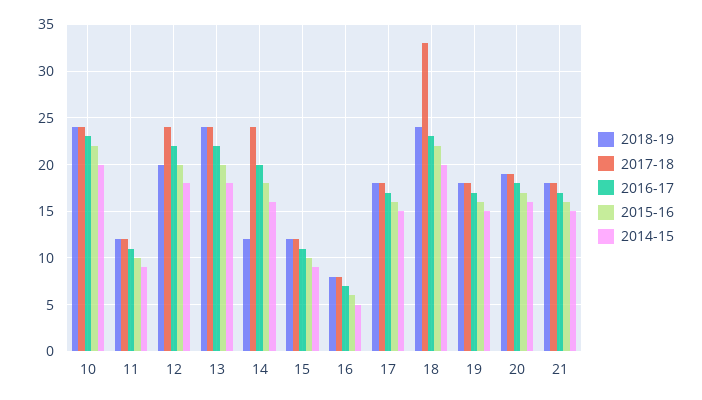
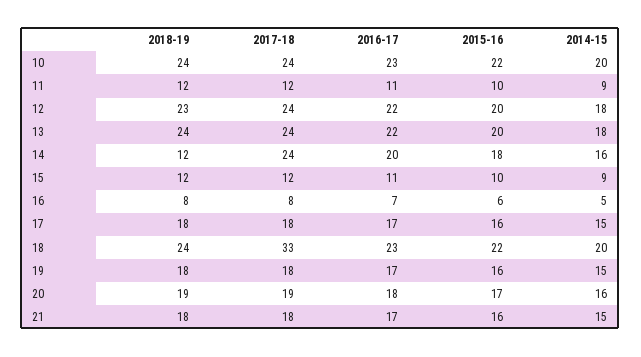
2018-19, 12: 20 -> 23

